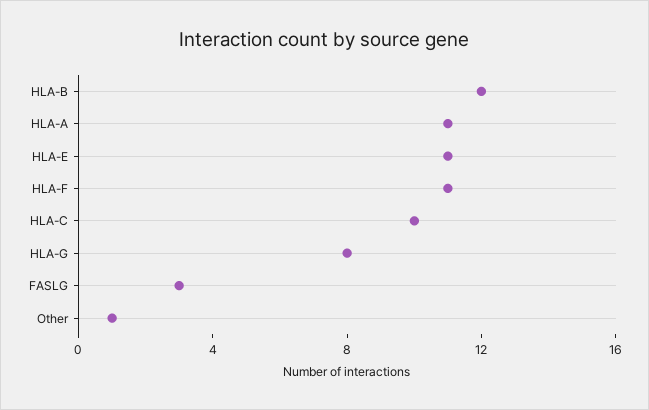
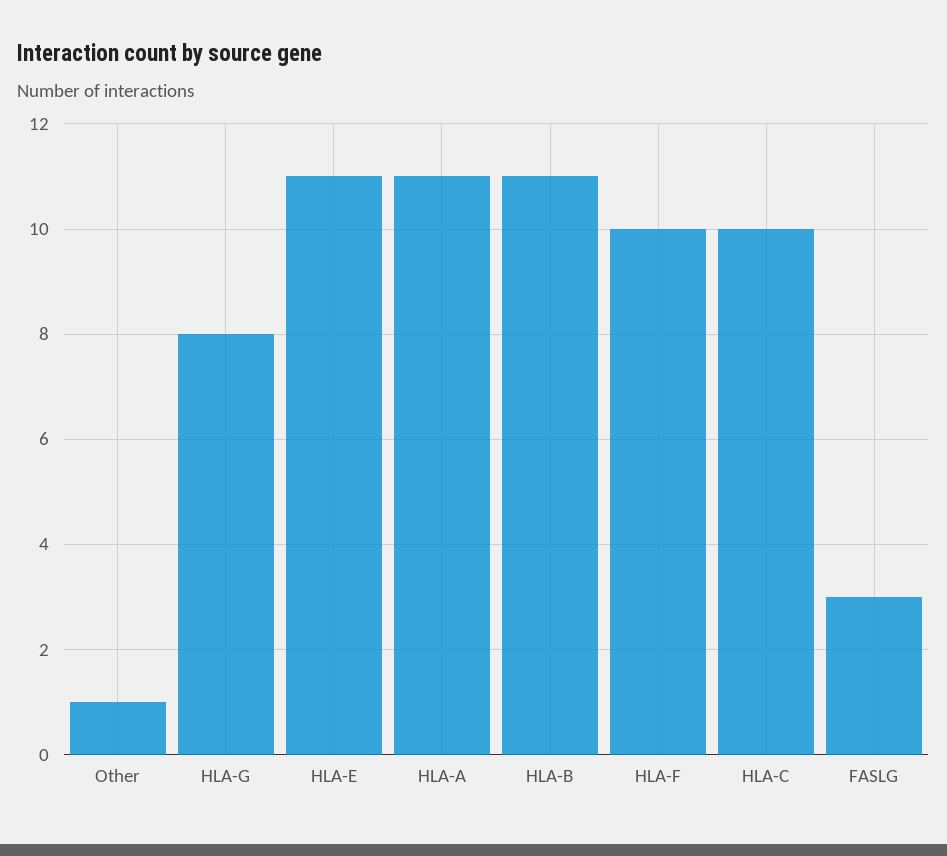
HLA-B: 12 -> 11
HLA-F: 11 -> 10

